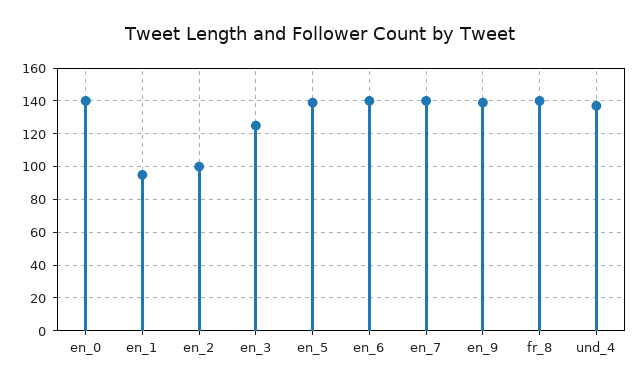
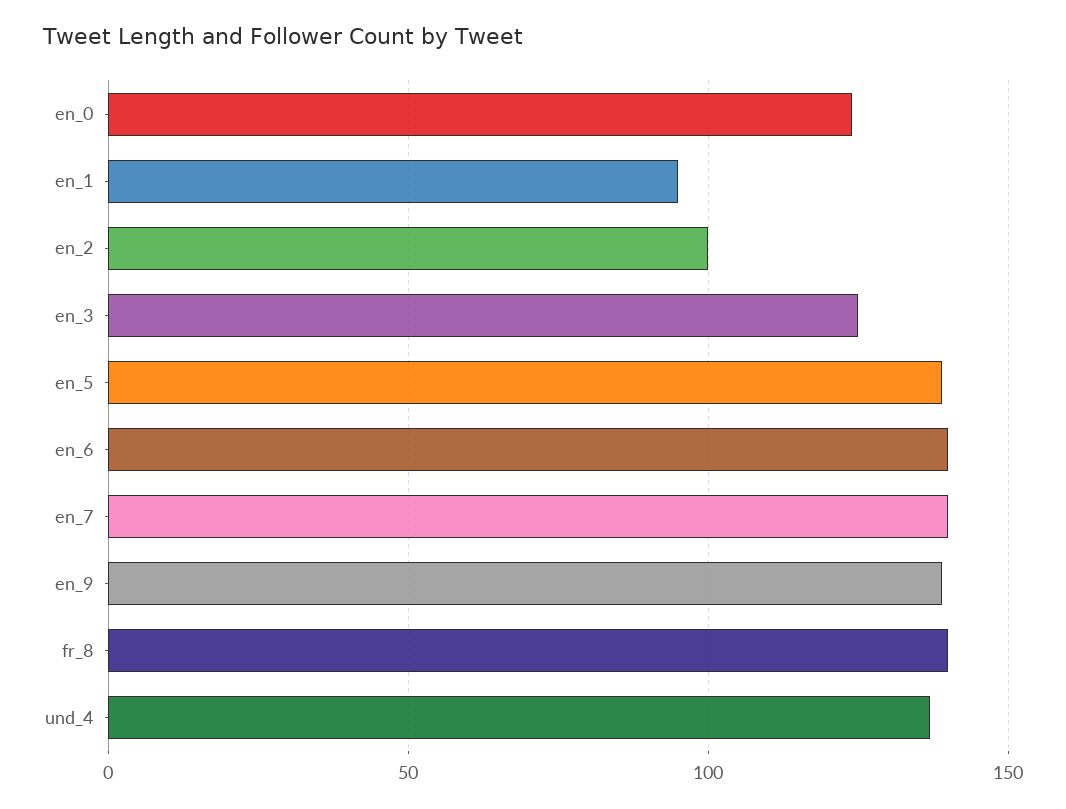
en_0: 140 -> 125

